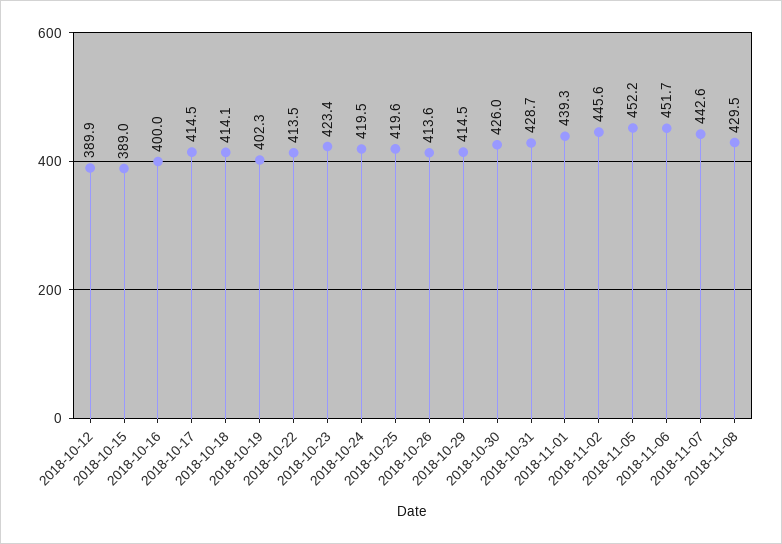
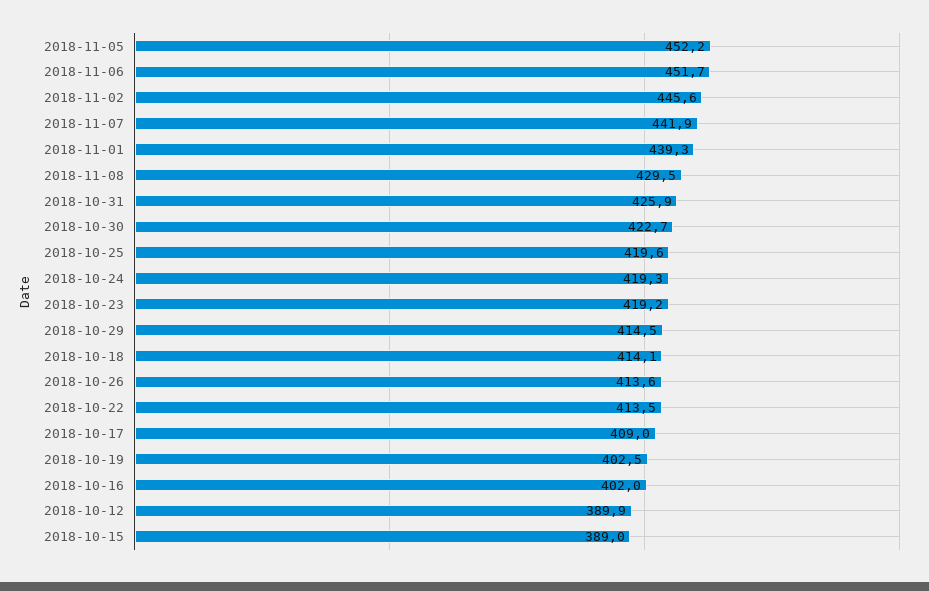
2018-10-16: 400 -> 402
2018-10-17: 414.5 -> 409
2018-10-19: 402.3 -> 402.5
2018-10-23: 423.4 -> 419.2
2018-10-24: 419.5 -> 419.3
2018-10-30: 426 -> 422.7
2018-10-31: 428.7 -> 425.9
2018-11-07: 442.6 -> 441.9

